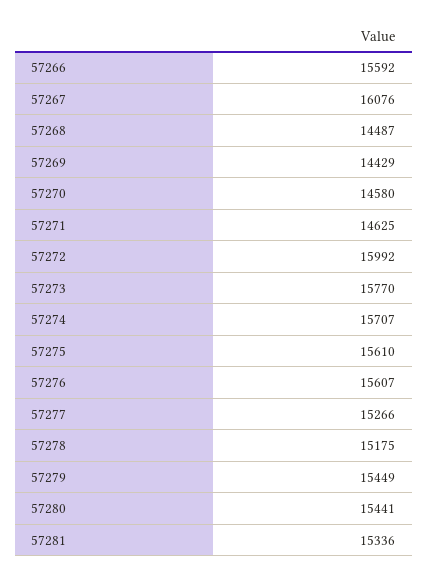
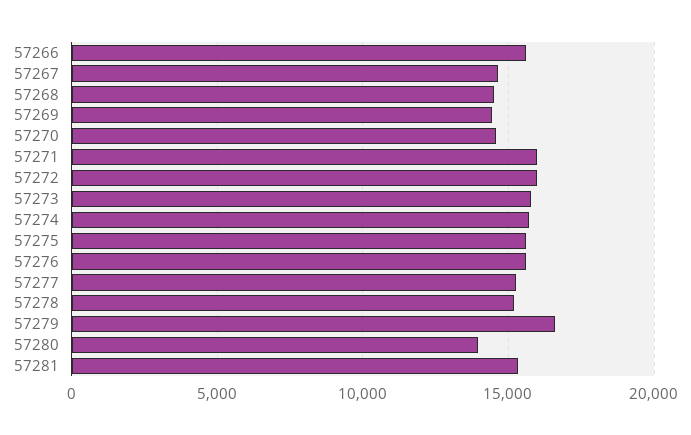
57267: 16076 -> 14500
57271: 14625 -> 16000
57279: 15449 -> 16500
57280: 15441 -> 14000

